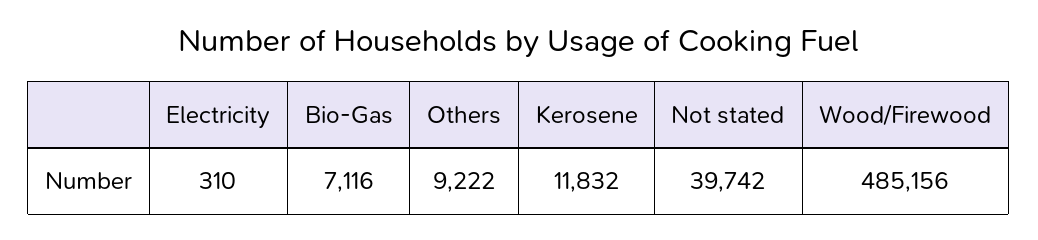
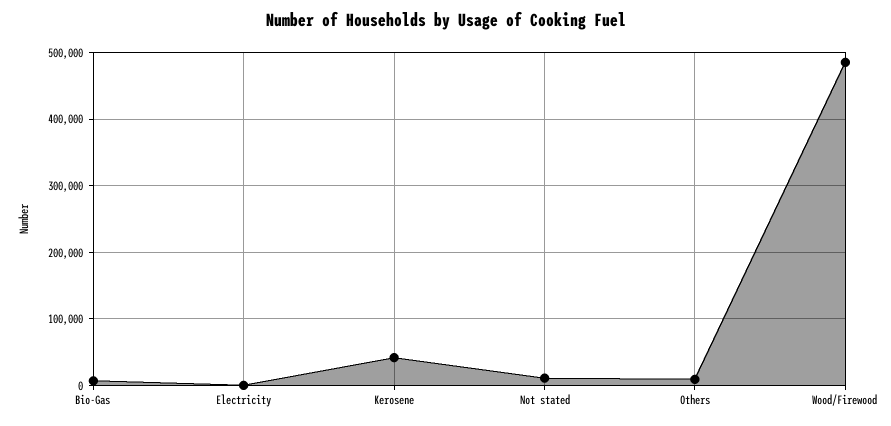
Kerosene: 11832 -> 40000
Not stated: 39742 -> 10000

